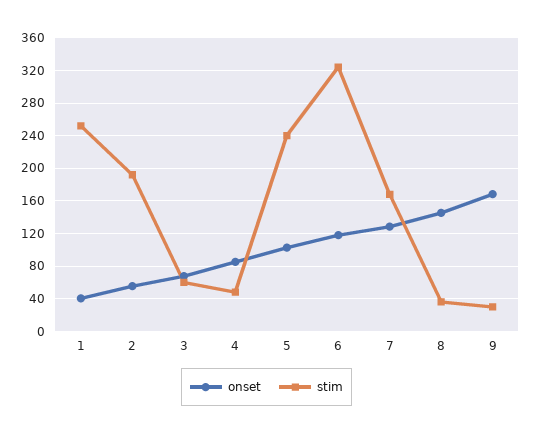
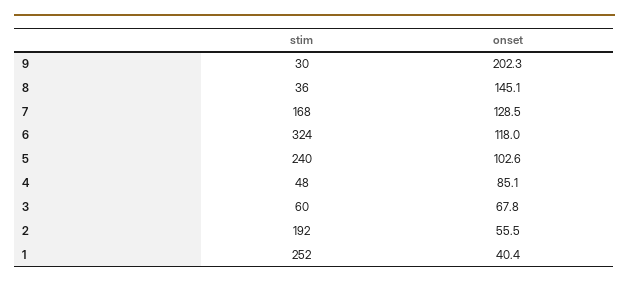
onset, 9: 170 -> 202.3

